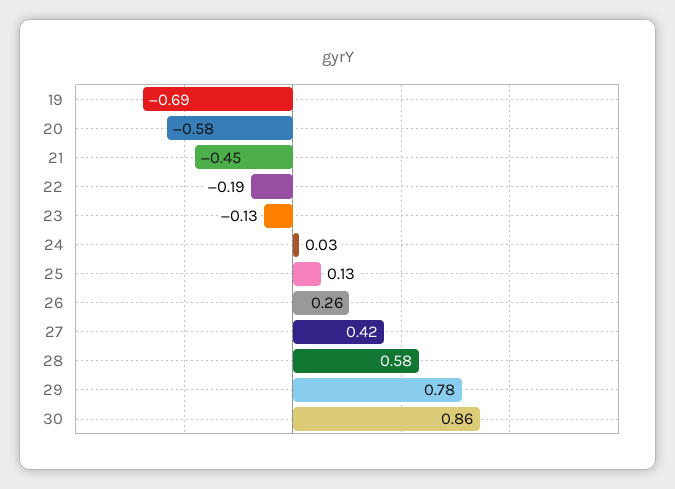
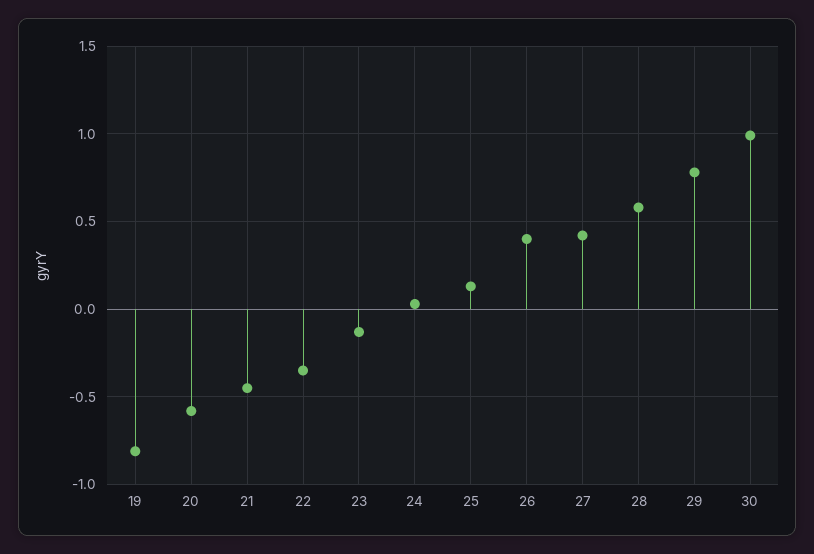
19: -0.69 -> -0.8
22: -0.19 -> -0.35
26: 0.26 -> 0.4
30: 0.86 -> 1

